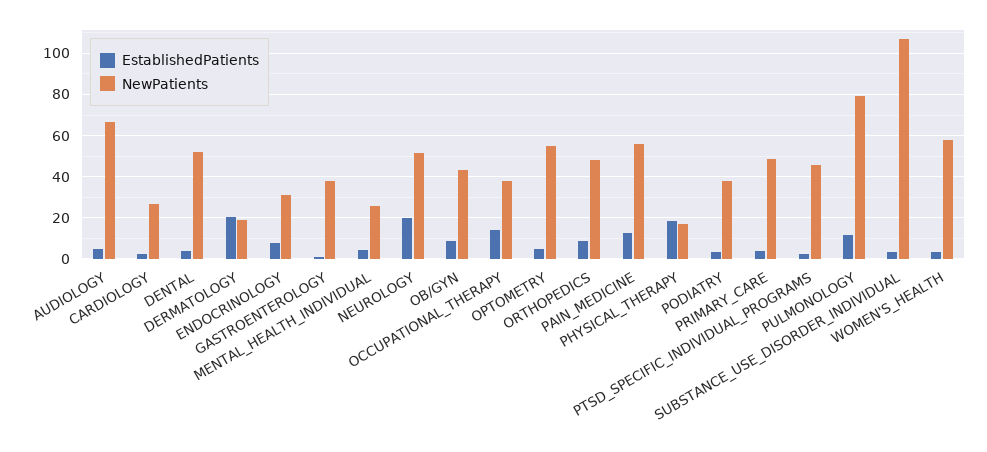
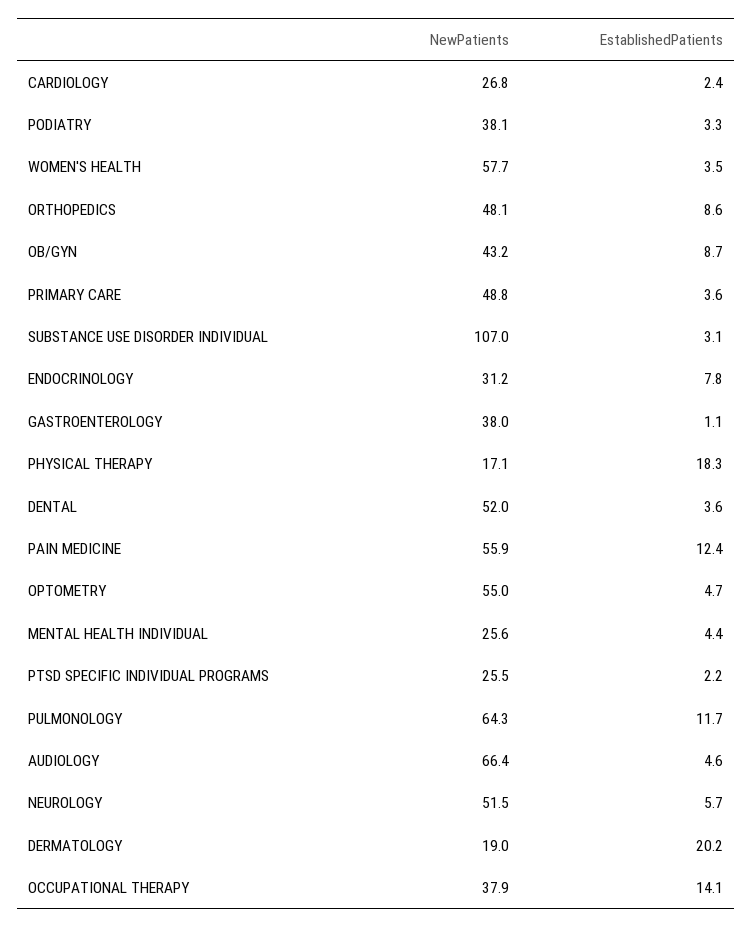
EstablishedPatients, NEUROLOGY: 20 -> 5.7
NewPatients, PTSD_SPECIFIC_INDIVIDUAL_PROGRAMS: 45 -> 25.5
NewPatients, PULMONOLOGY: 80 -> 64.3

